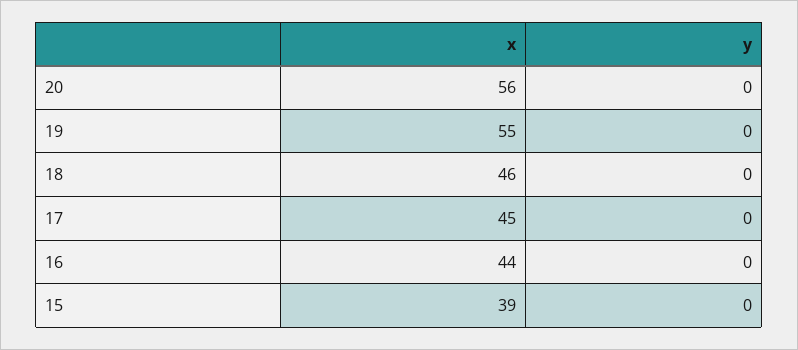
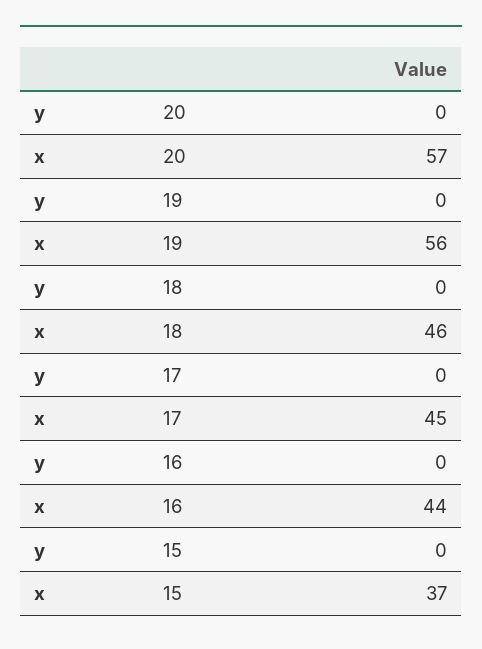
x, 20: 56 -> 57
x, 19: 55 -> 56
x, 15: 39 -> 37

